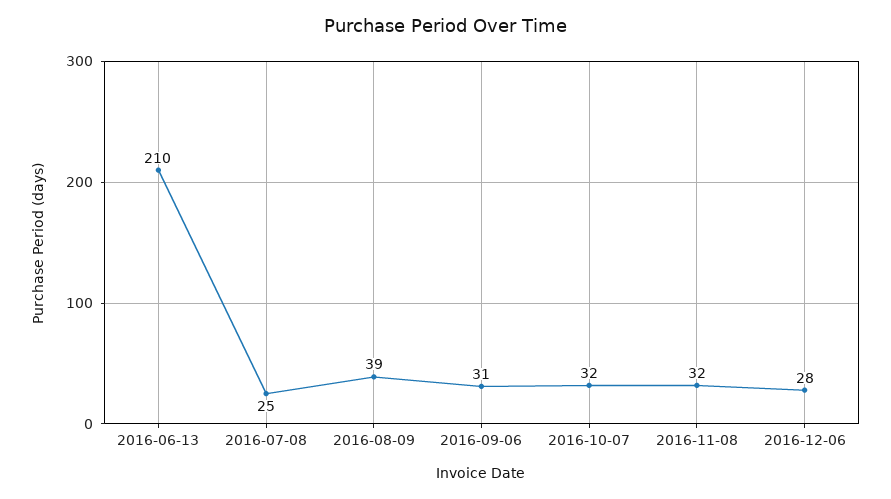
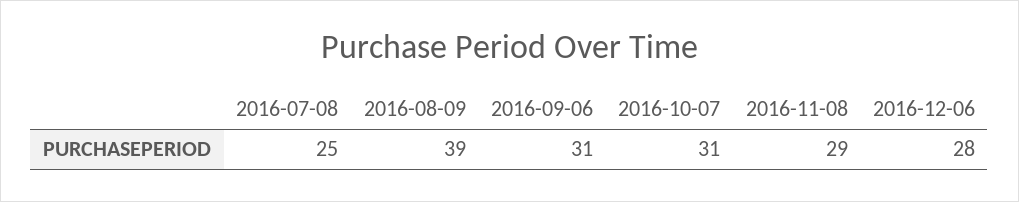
2016-06-13: 210 -> none
2016-10-07: 32 -> 31
2016-11-08: 32 -> 29

